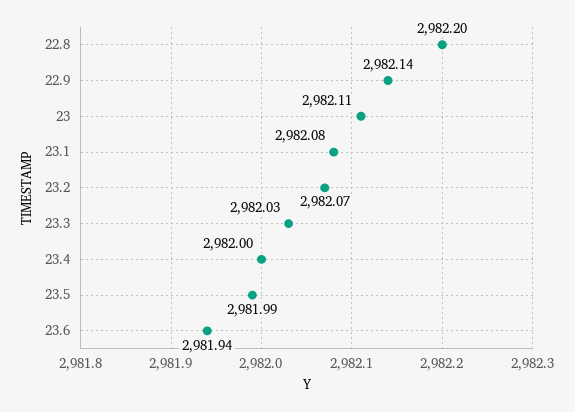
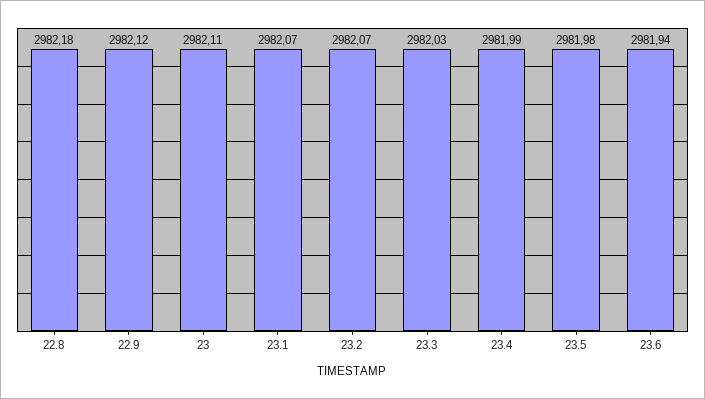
22.8: 2982.2 -> 2982.18
22.9: 2982.14 -> 2982.12
23.1: 2982.08 -> 2982.07
23.4: 2982 -> 2981.99
23.5: 2981.99 -> 2981.98

